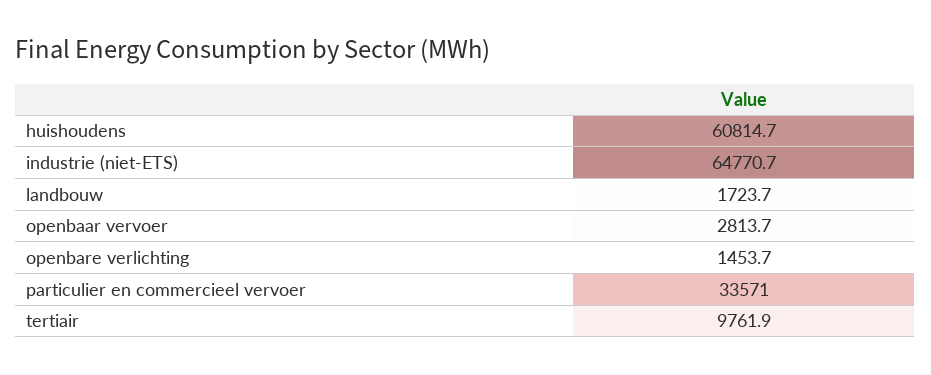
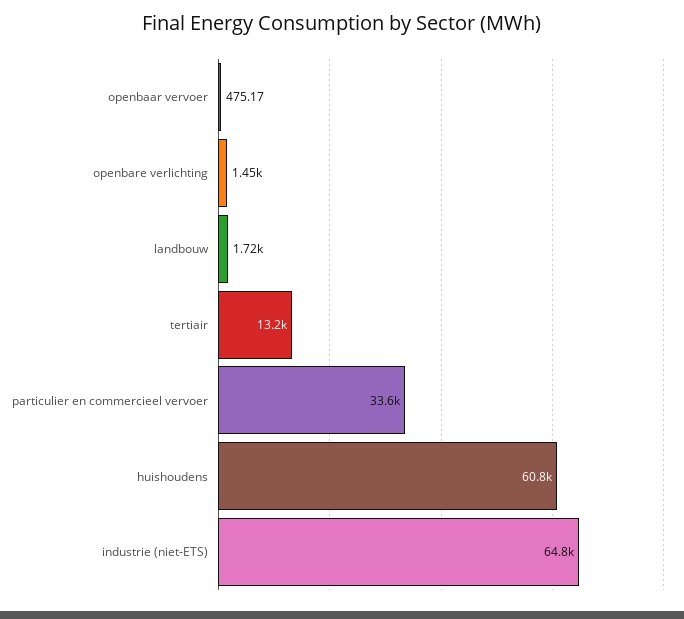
openbaar vervoer: 2813.7 -> 475.17
tertiair: 9761.9 -> 13200

